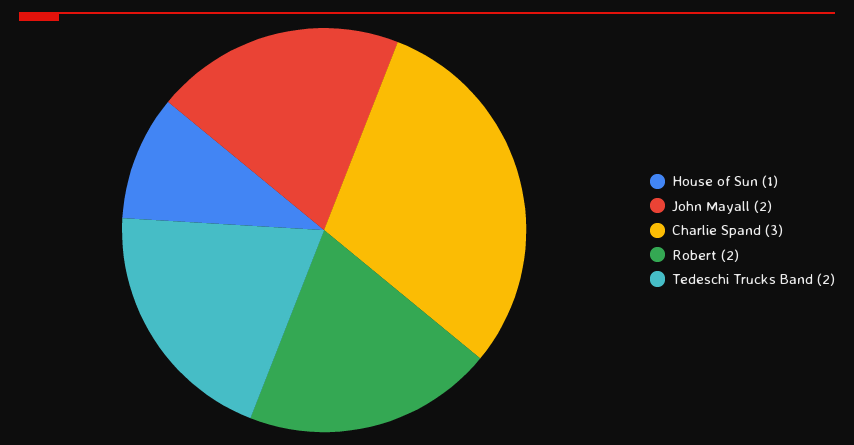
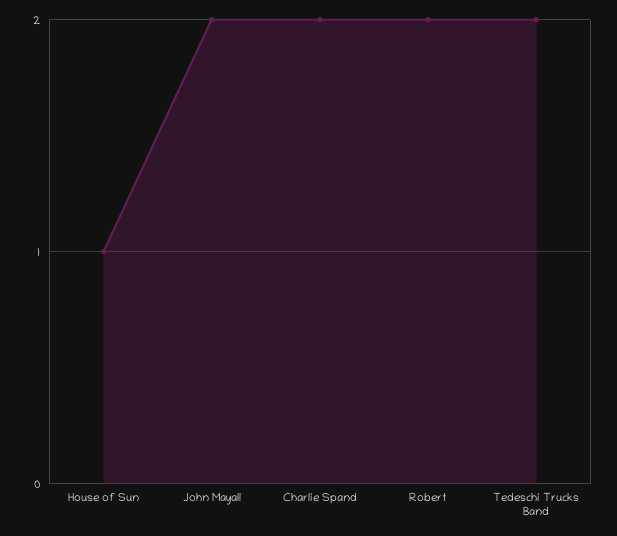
Charlie Spand: 3 -> 2

